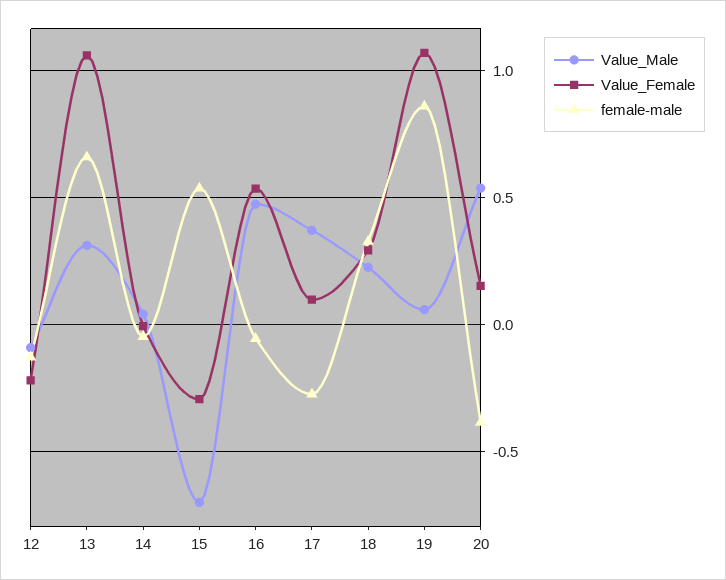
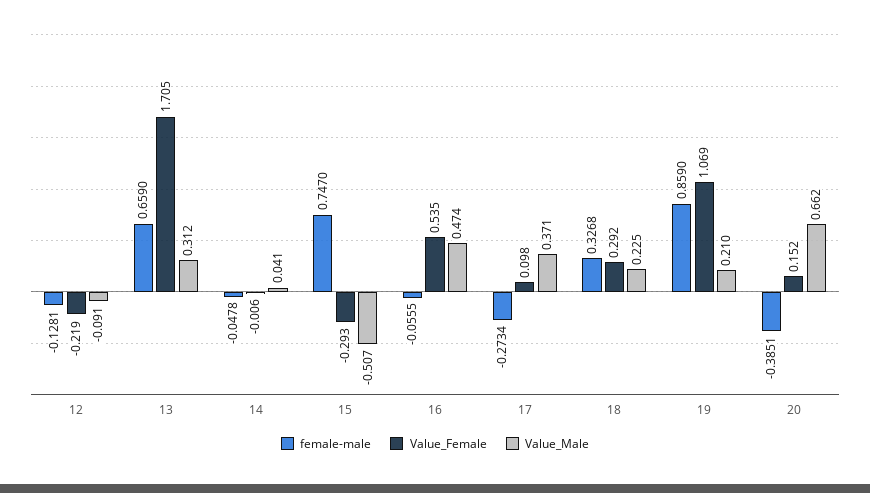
Value_Female, 13: 1.05 -> 1.705
Value_Male, 15: -0.7 -> -0.507
female-male, 15: 0.55 -> 0.747
Value_Male, 19: 0.05 -> 0.21
Value_Male, 20: 0.55 -> 0.662

